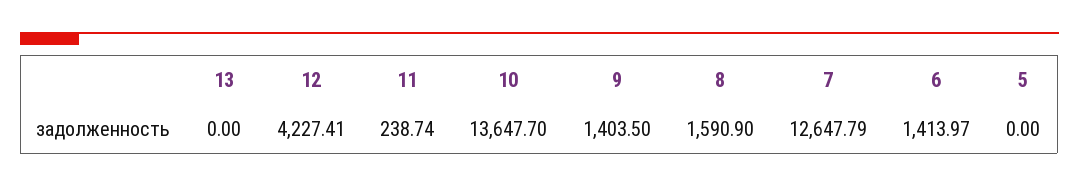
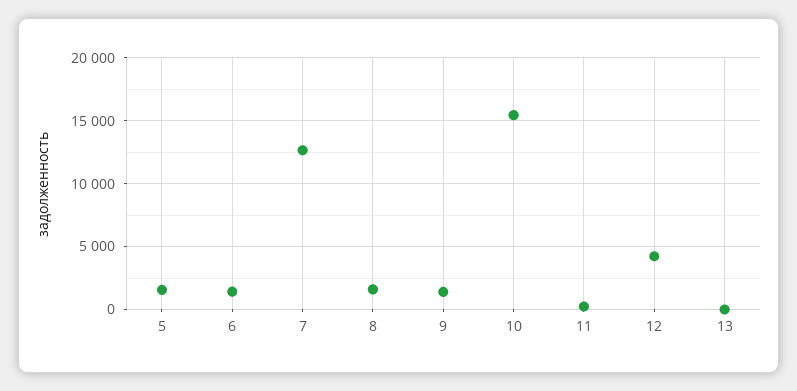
10: 13647.7 -> 15500
5: 0 -> 1500

